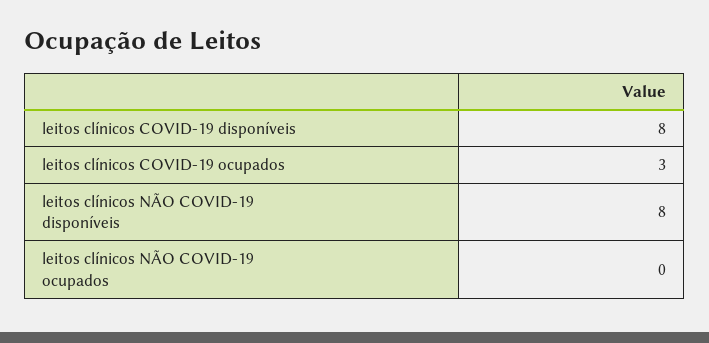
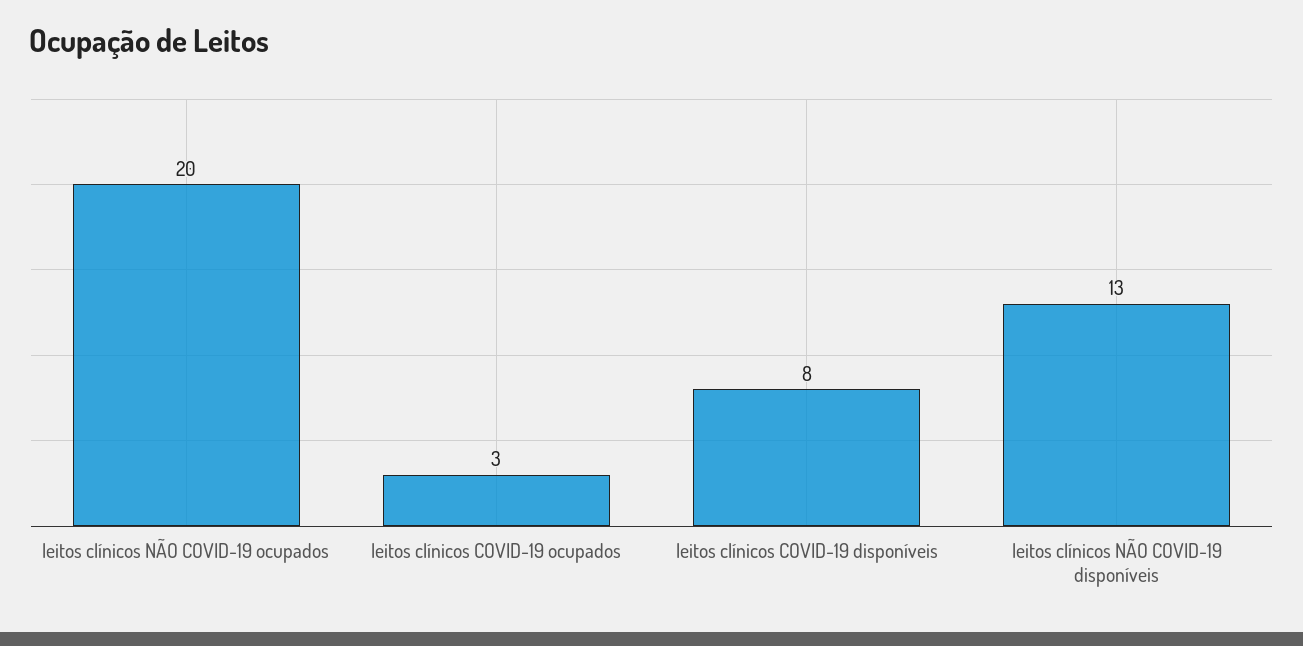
leitos clínicos NÃO COVID-19 disponíveis: 8 -> 13
leitos clínicos NÃO COVID-19 ocupados: 0 -> 20

